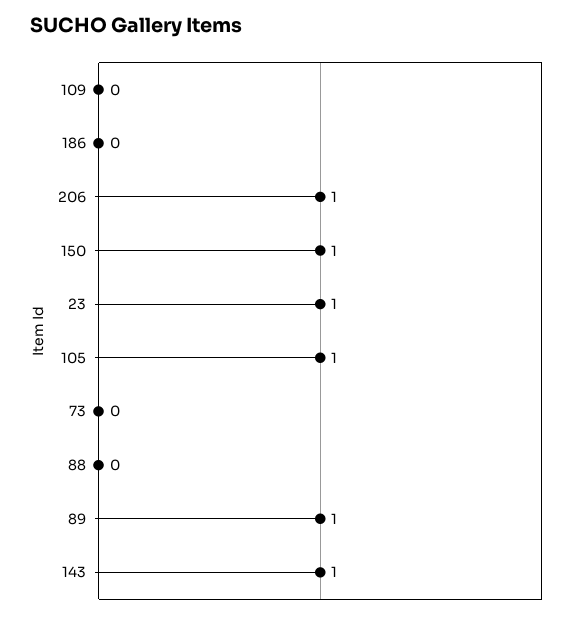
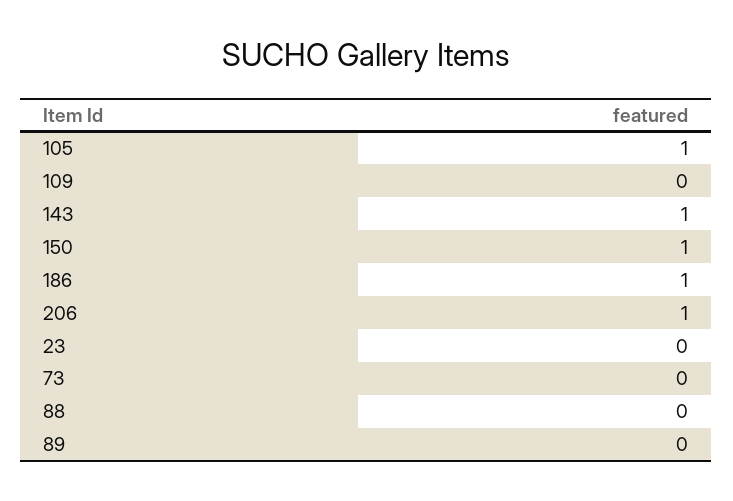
186: 0 -> 1
23: 1 -> 0
89: 1 -> 0

